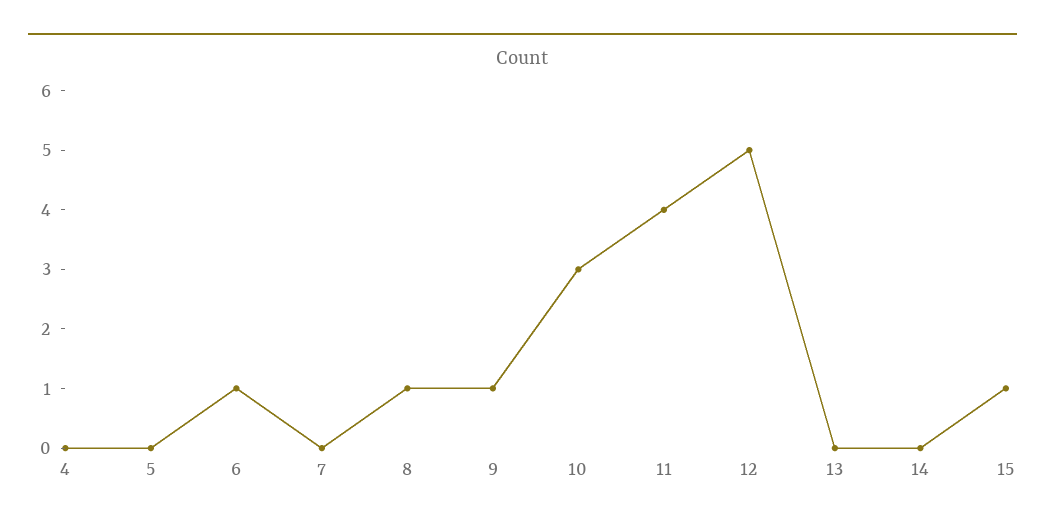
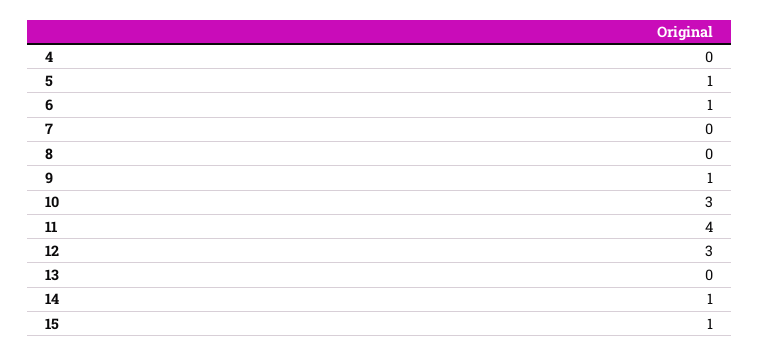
5: 0 -> 1
8: 1 -> 0
12: 5 -> 3
14: 0 -> 1

